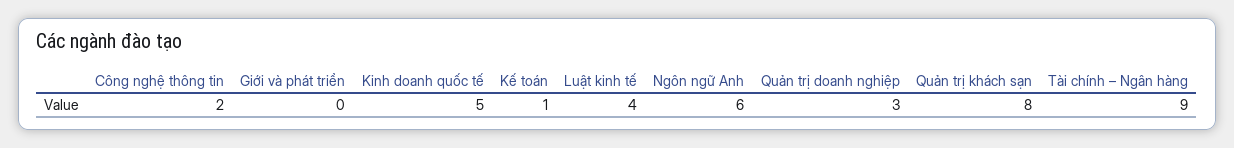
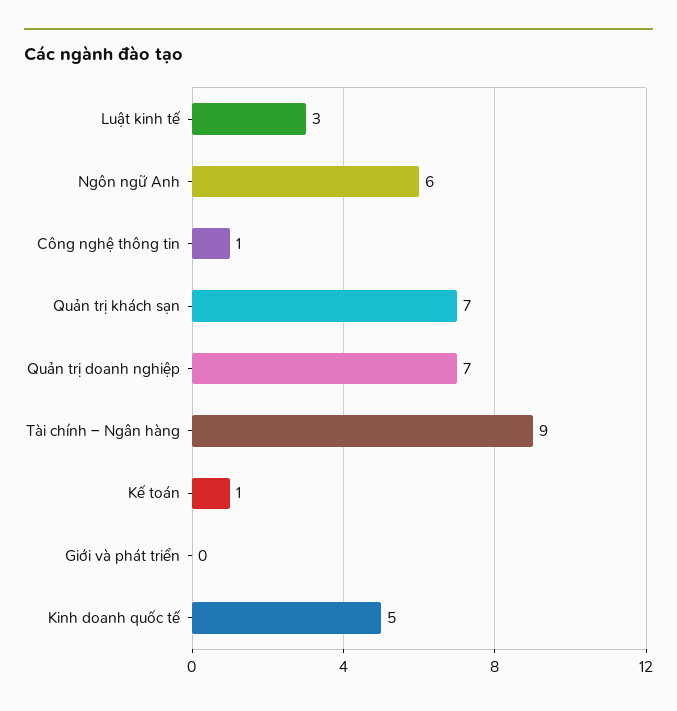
Công nghệ thông tin: 2 -> 1
Luật kinh tế: 4 -> 3
Quản trị doanh nghiệp: 3 -> 7
Quản trị khách sạn: 8 -> 7

